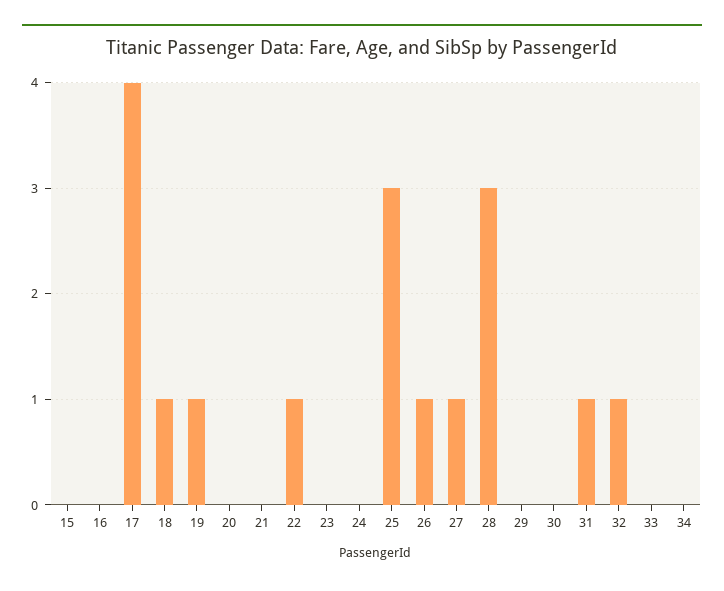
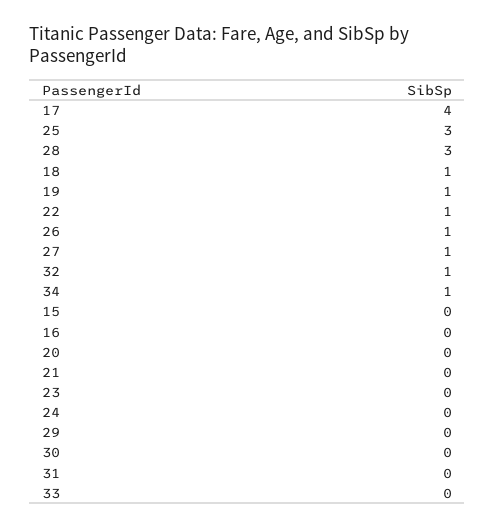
31: 1 -> 0
34: 0 -> 1

